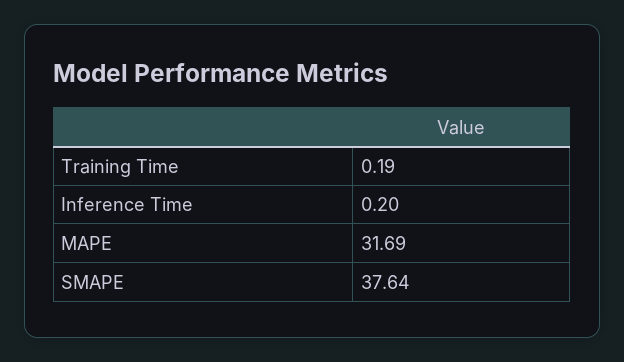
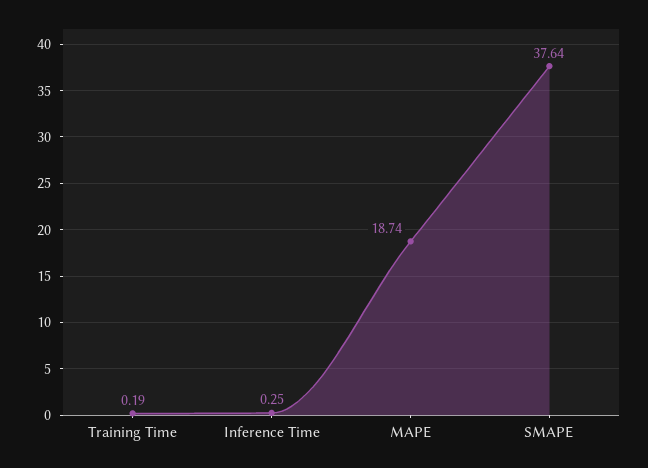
Inference Time: 0.2 -> 0.25
MAPE: 31.69 -> 18.74

